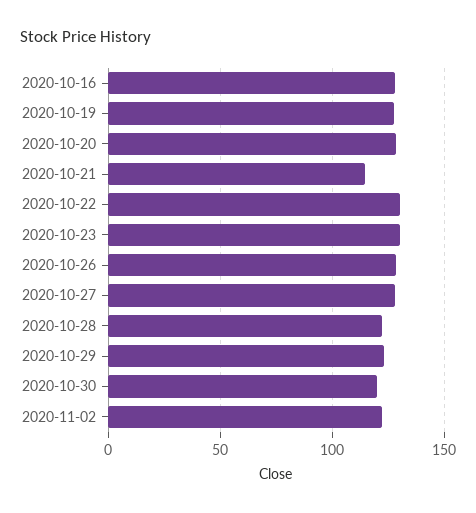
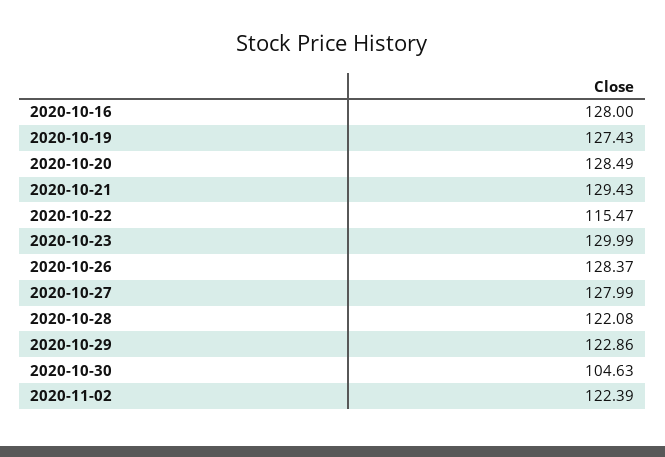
2020-10-21: 115 -> 129.43
2020-10-22: 130 -> 115.47
2020-10-30: 120 -> 104.63

